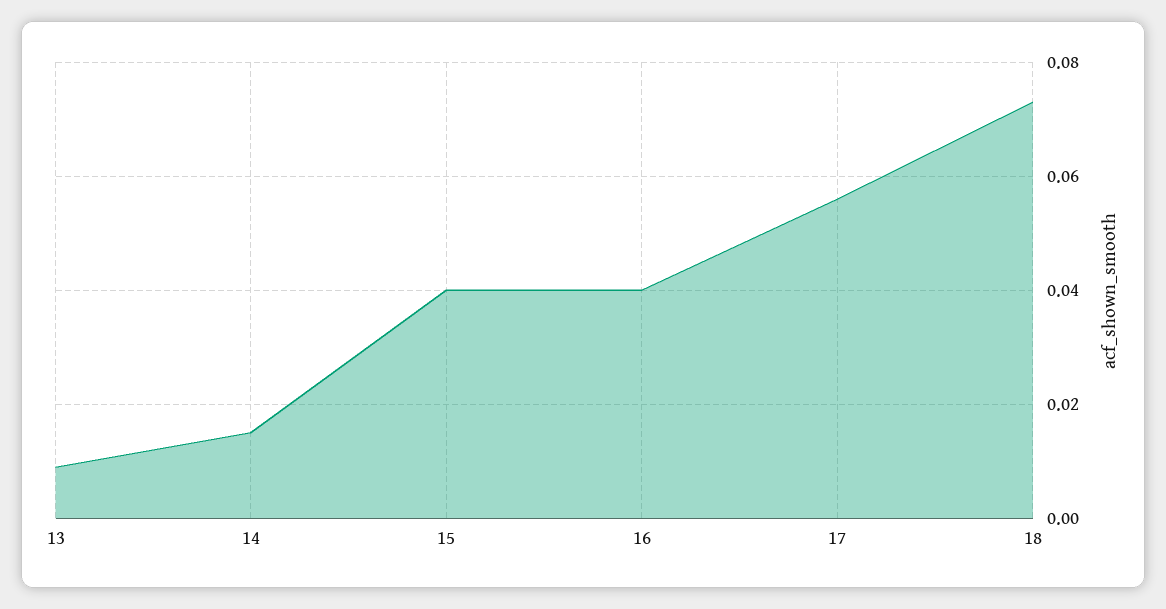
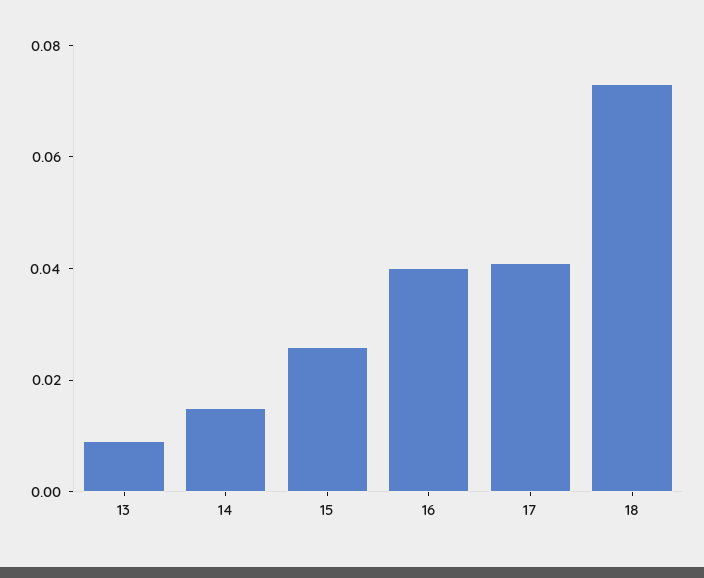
15: 0.04 -> 0.025
17: 0.055 -> 0.04

